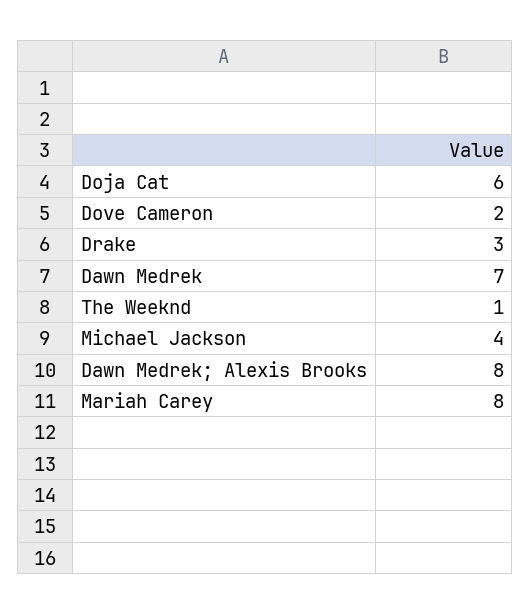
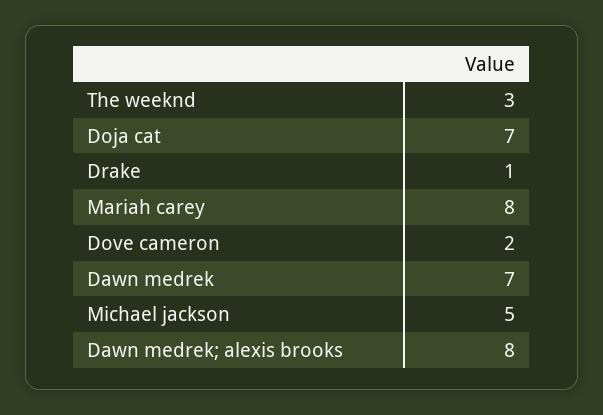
Doja Cat: 6 -> 7
Drake: 3 -> 1
The Weeknd: 1 -> 3
Michael Jackson: 4 -> 5

